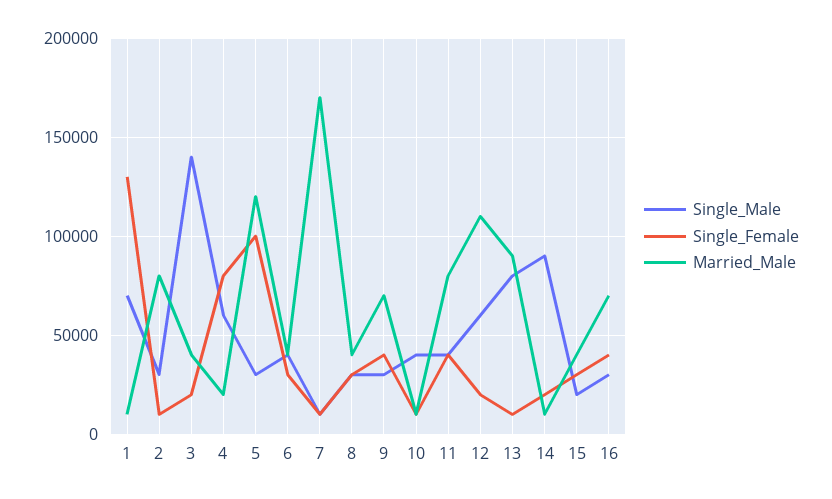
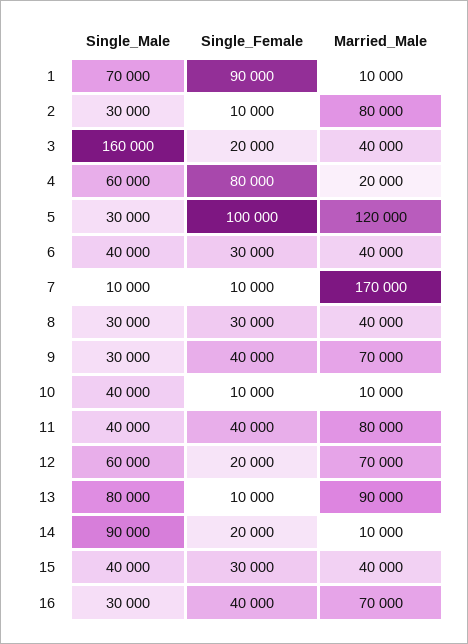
Single_Female, 1: 130000 -> 90000
Single_Male, 3: 140000 -> 160000
Married_Male, 12: 110000 -> 70000
Single_Male, 15: 20000 -> 40000

